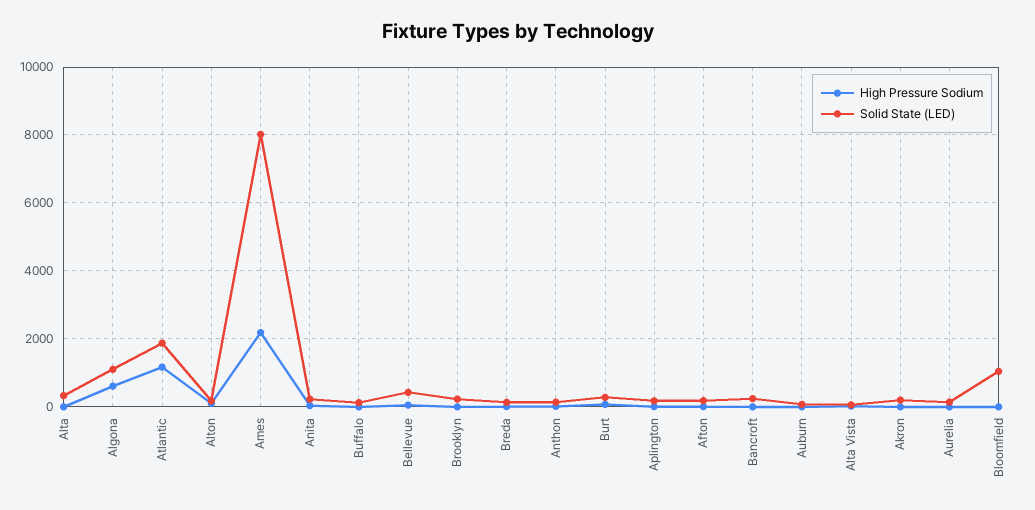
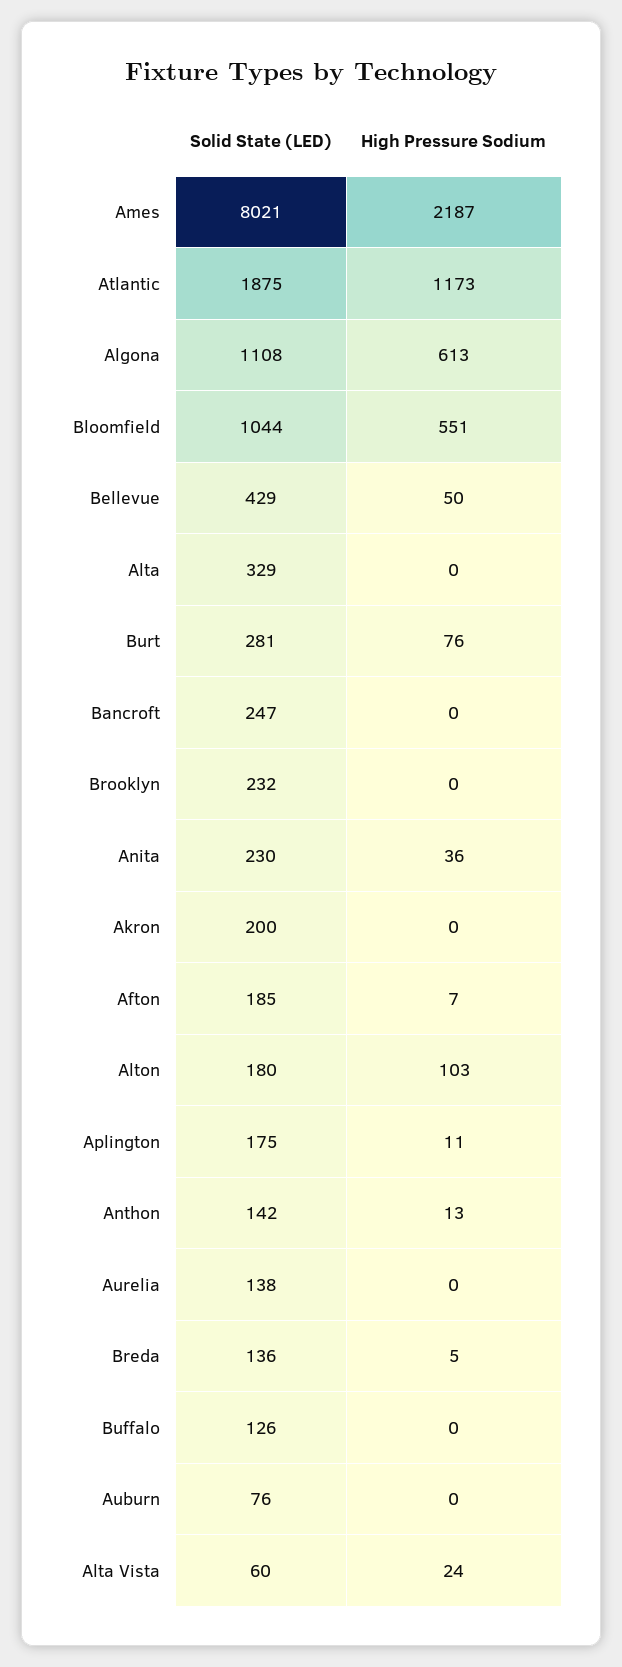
High Pressure Sodium, Bloomfield: 0 -> 551

